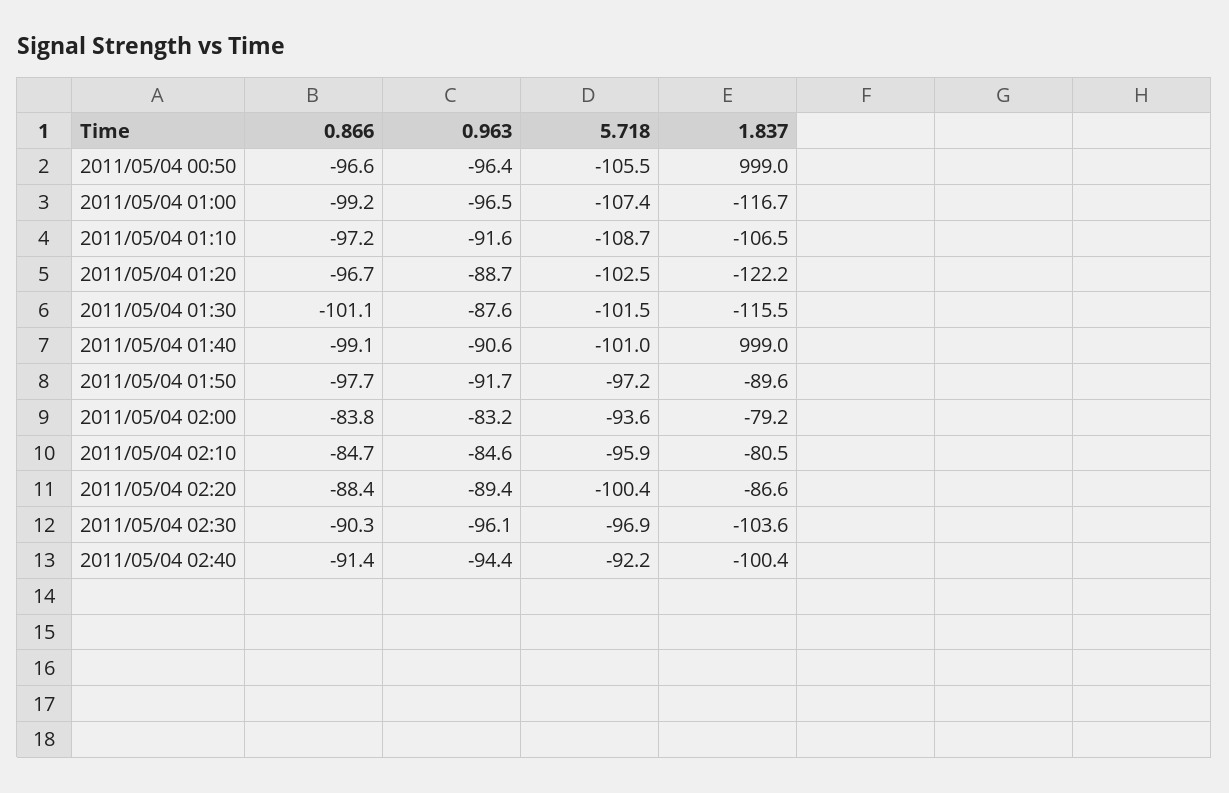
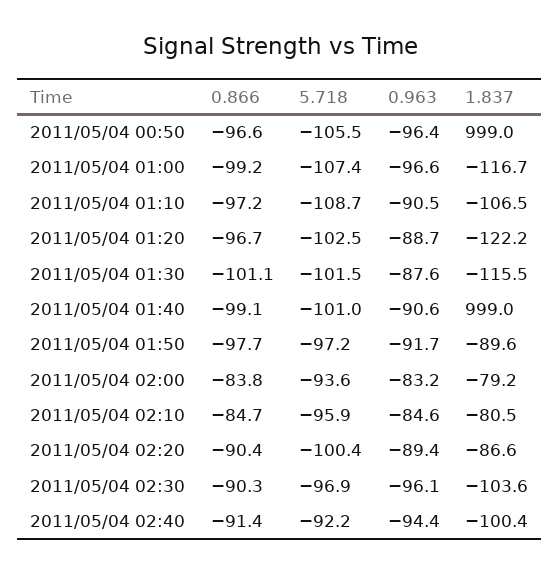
0.963, 2011/05/04 01:00: -96.5 -> -96.6
0.963, 2011/05/04 01:10: -91.6 -> -90.5
0.866, 2011/05/04 02:20: -88.4 -> -90.4

